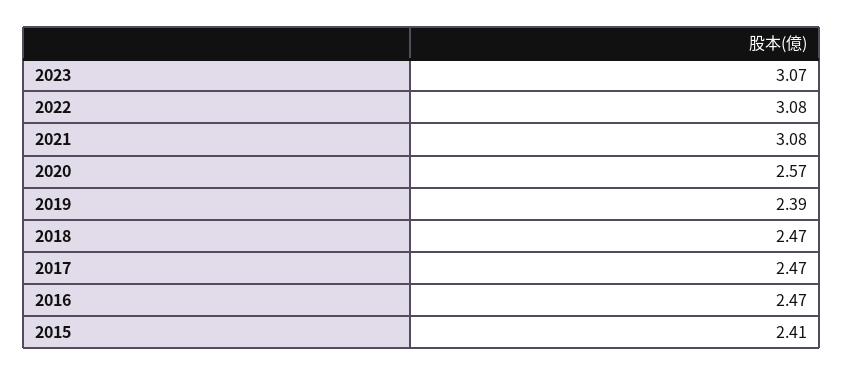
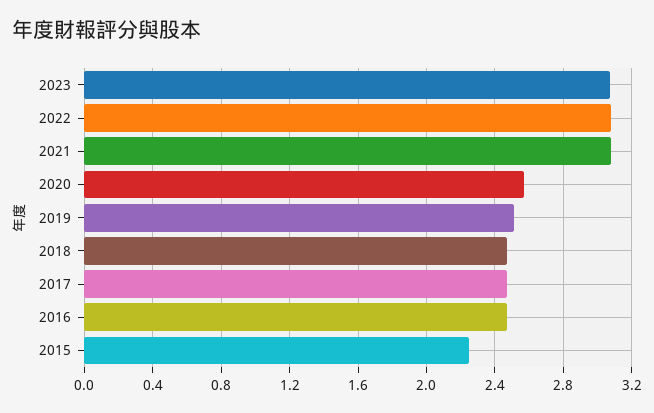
2019: 2.39 -> 2.5
2015: 2.41 -> 2.25

